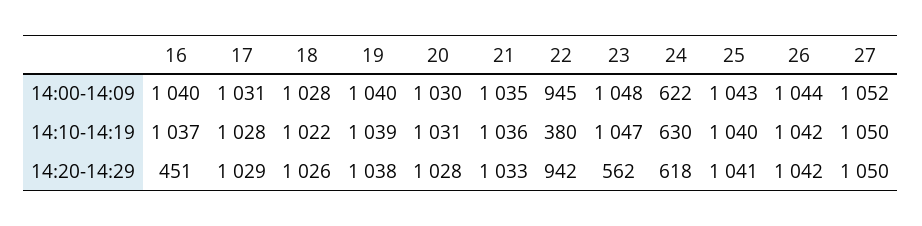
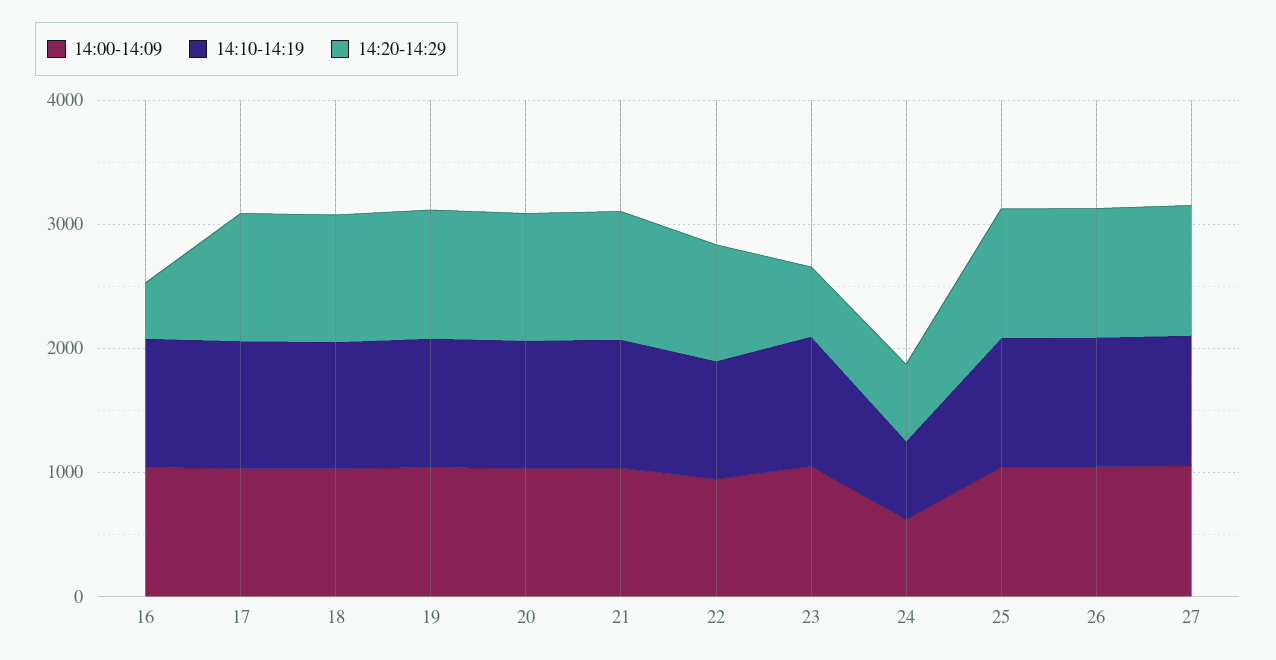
14:10-14:19, 22: 380 -> 1000

